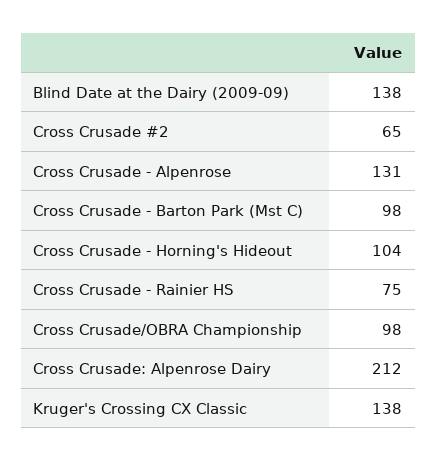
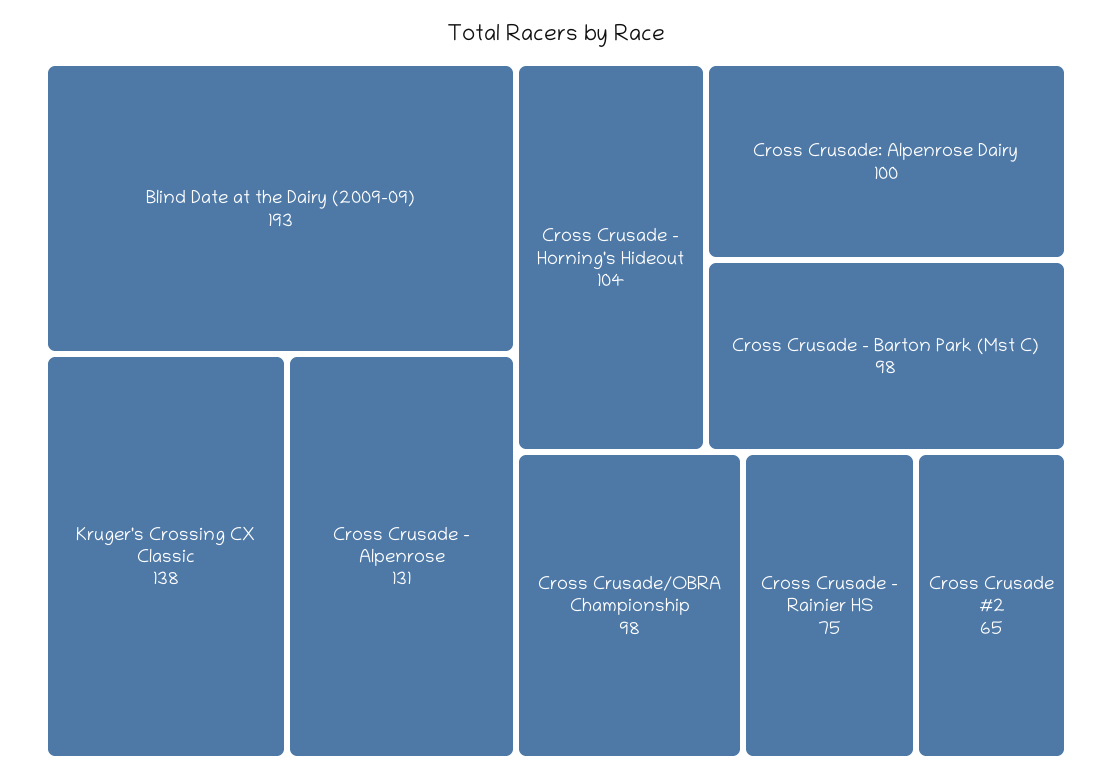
Blind Date at the Dairy (2009-09): 138 -> 193
Cross Crusade: Alpenrose Dairy: 212 -> 100

